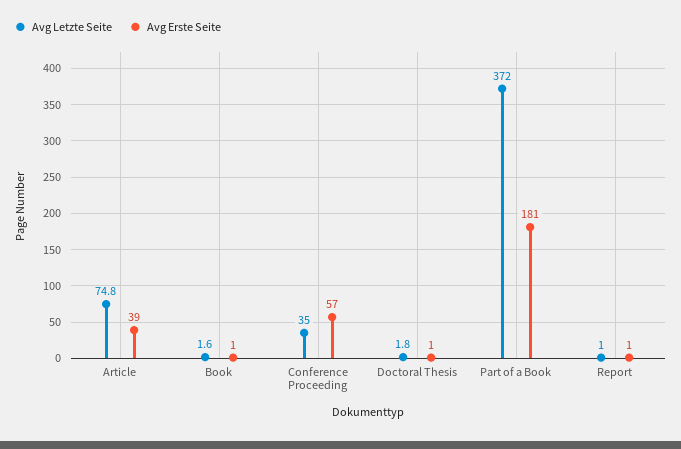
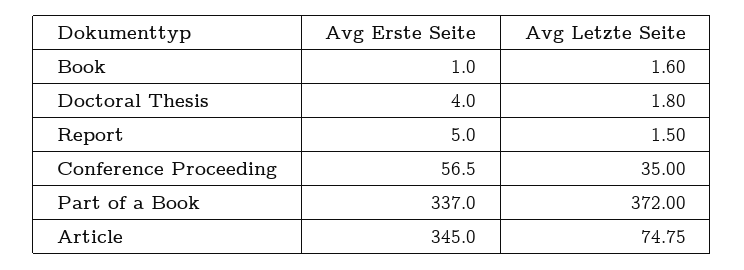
Avg Erste Seite, Article: 39 -> 345
Avg Erste Seite, Doctoral Thesis: 1 -> 4
Avg Erste Seite, Part of a Book: 181 -> 337
Avg Letzte Seite, Report: 1 -> 1.5
Avg Erste Seite, Report: 1 -> 5

